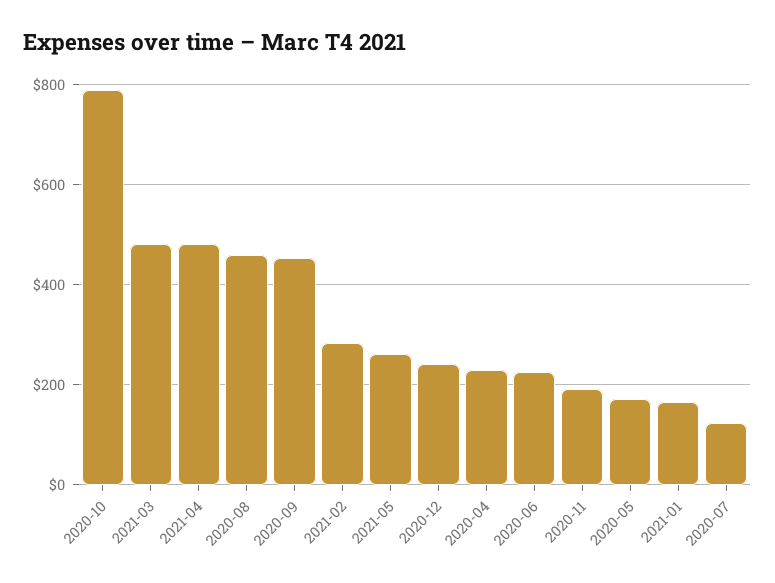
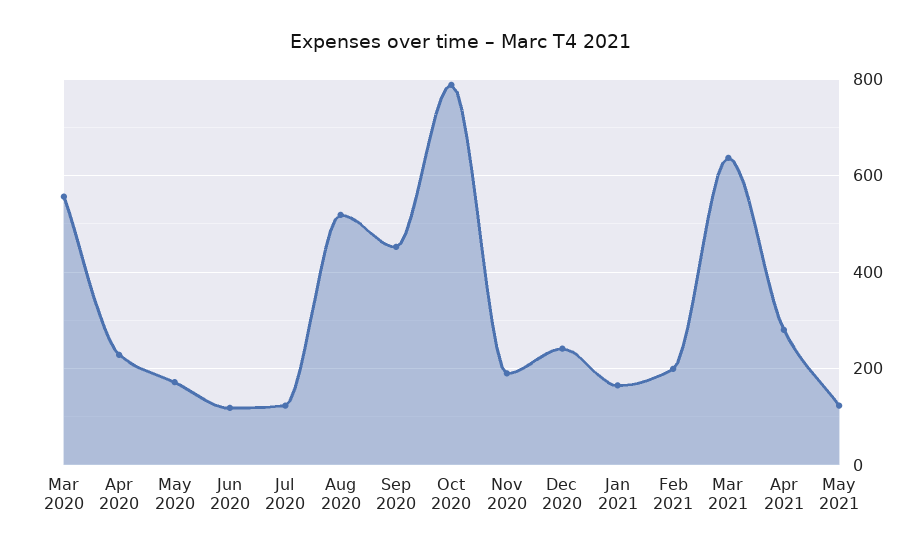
2021-03: 480 -> 640
2021-04: 480 -> 280
2020-08: 460 -> 520
2021-02: 280 -> 200
2021-05: 260 -> 120
2020-06: 220 -> 120
Mar 2020: none -> 560

